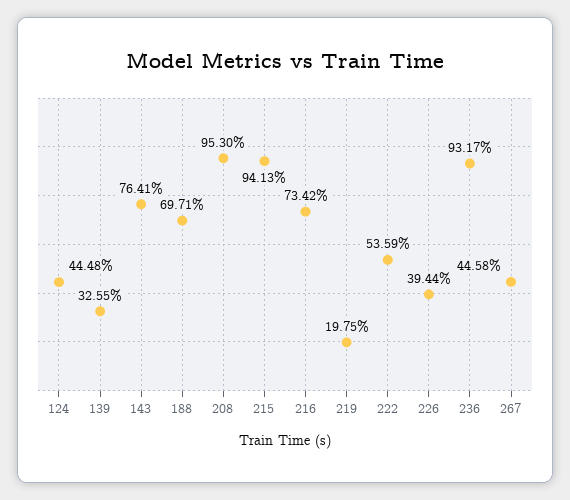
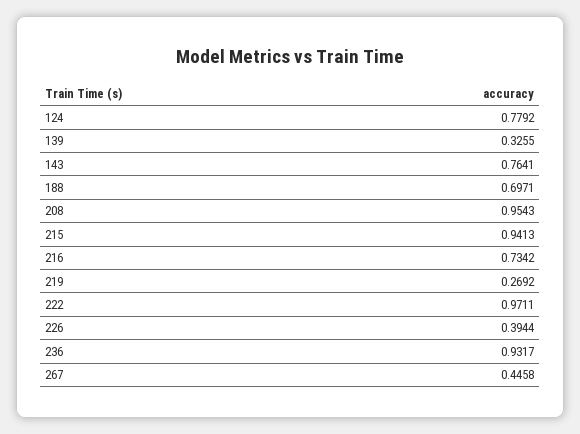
124: 0.4448 -> 0.7792
208: 0.953 -> 0.9543
219: 0.1975 -> 0.2692
222: 0.5359 -> 0.9711

